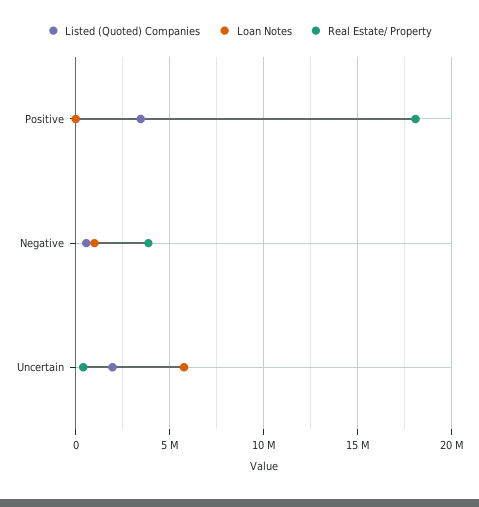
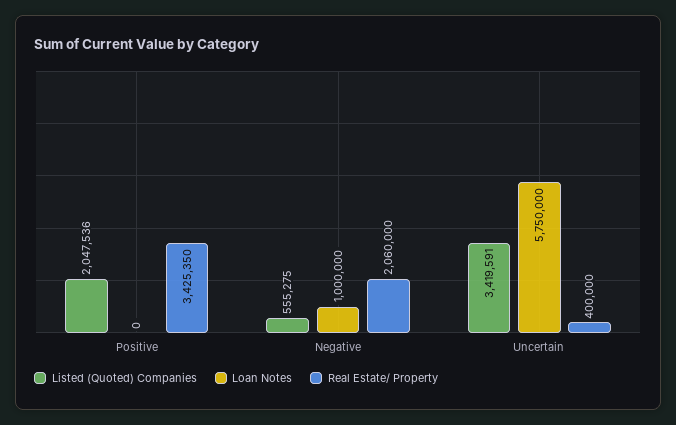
Listed (Quoted) Companies, Positive: 3500000 -> 2047536
Real Estate/ Property, Positive: 18000000 -> 3425350
Real Estate/ Property, Negative: 4000000 -> 2060000
Listed (Quoted) Companies, Uncertain: 2000000 -> 3419591

